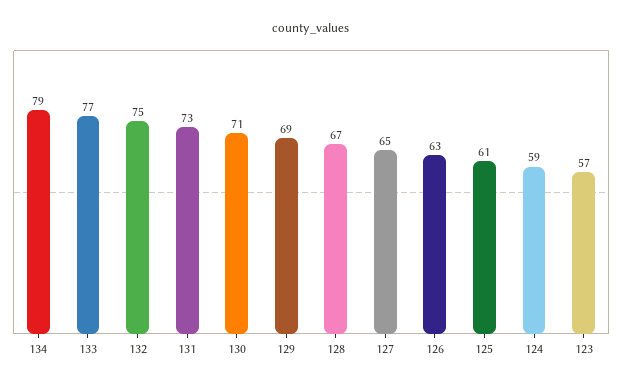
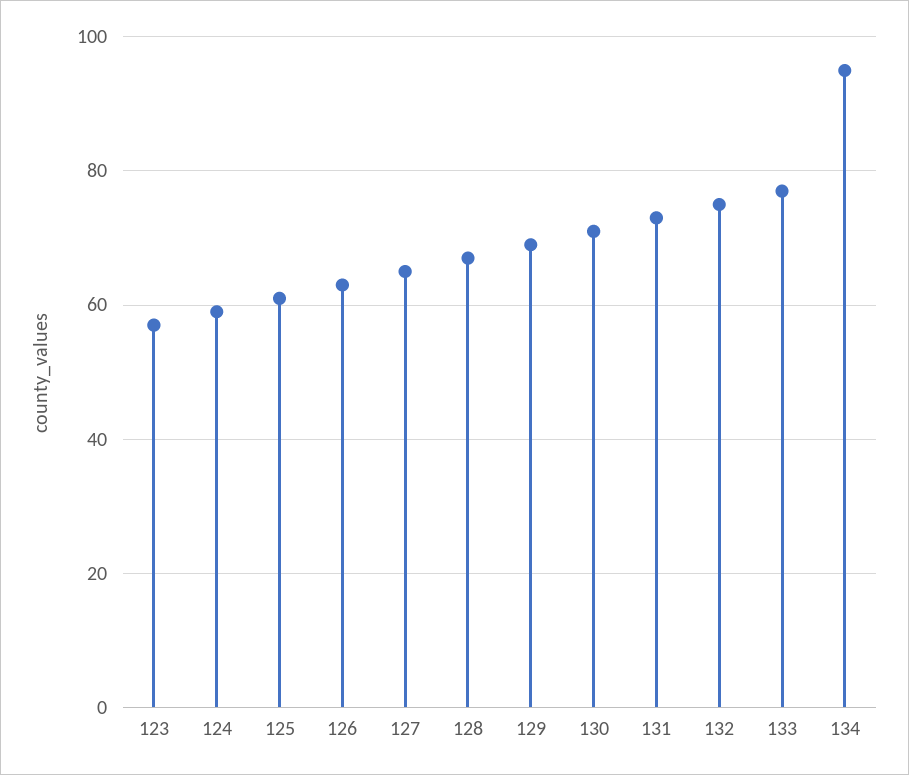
134: 79 -> 95

